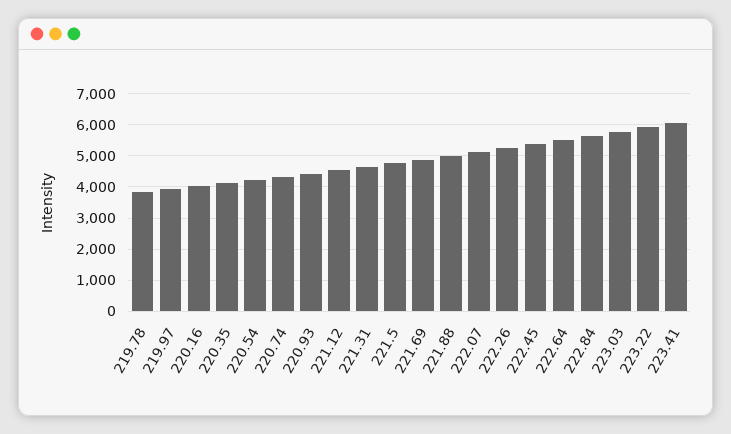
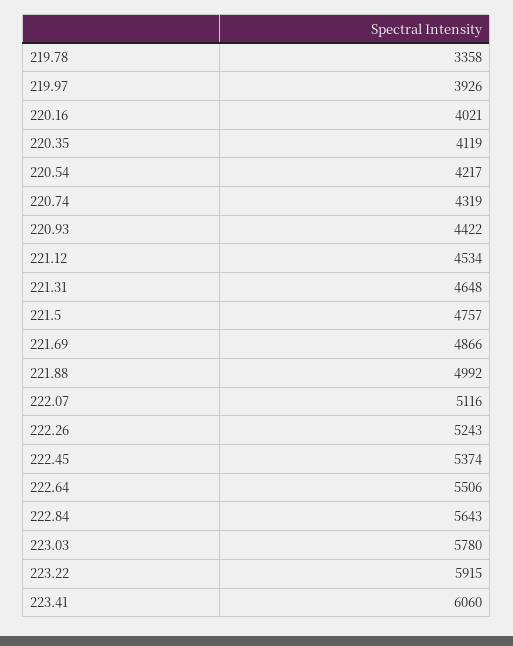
219.78: 3800 -> 3358

